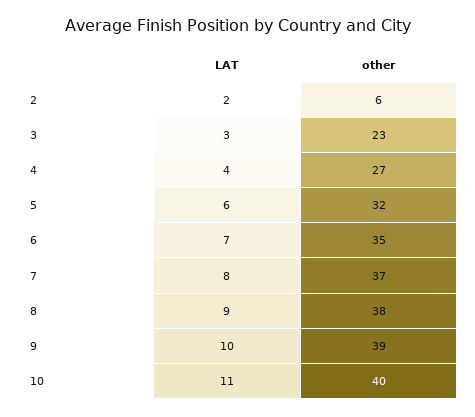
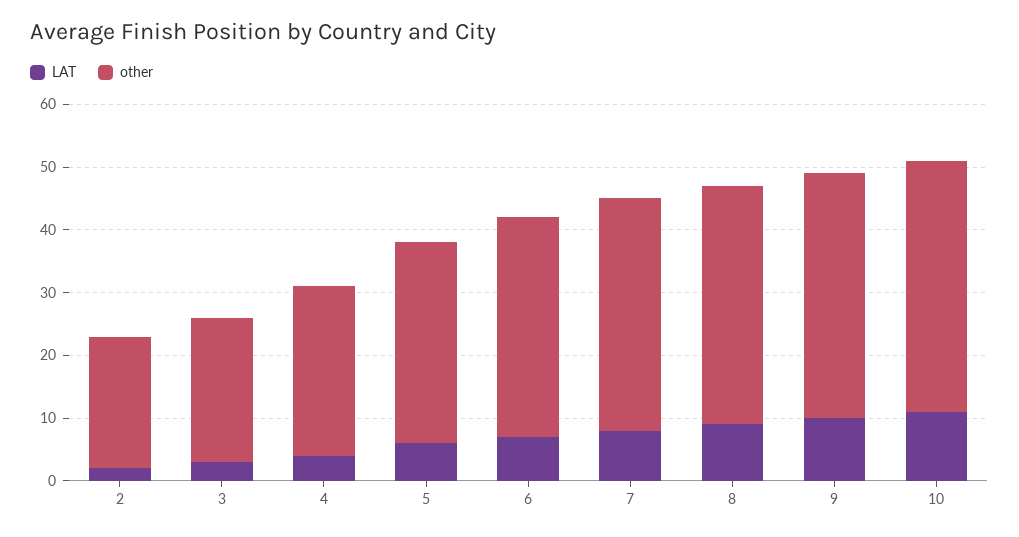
other, 2: 6 -> 20

